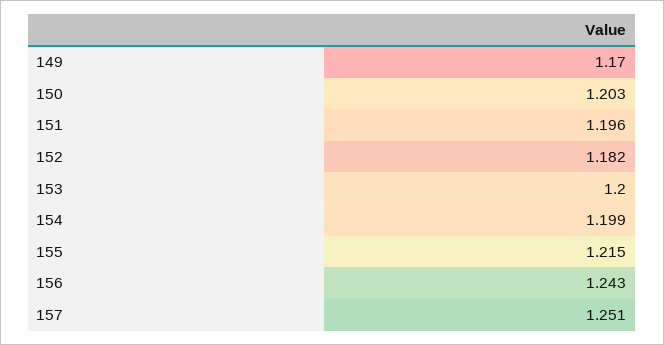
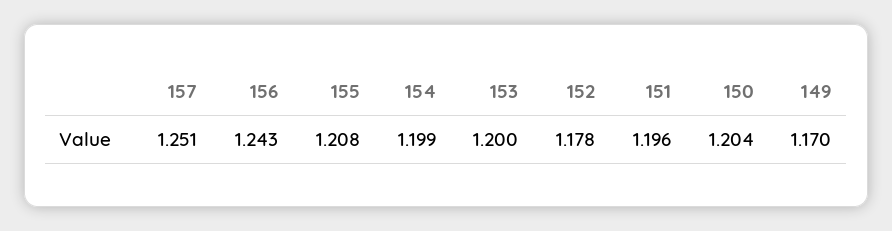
150: 1.203 -> 1.204
152: 1.182 -> 1.178
155: 1.215 -> 1.208

